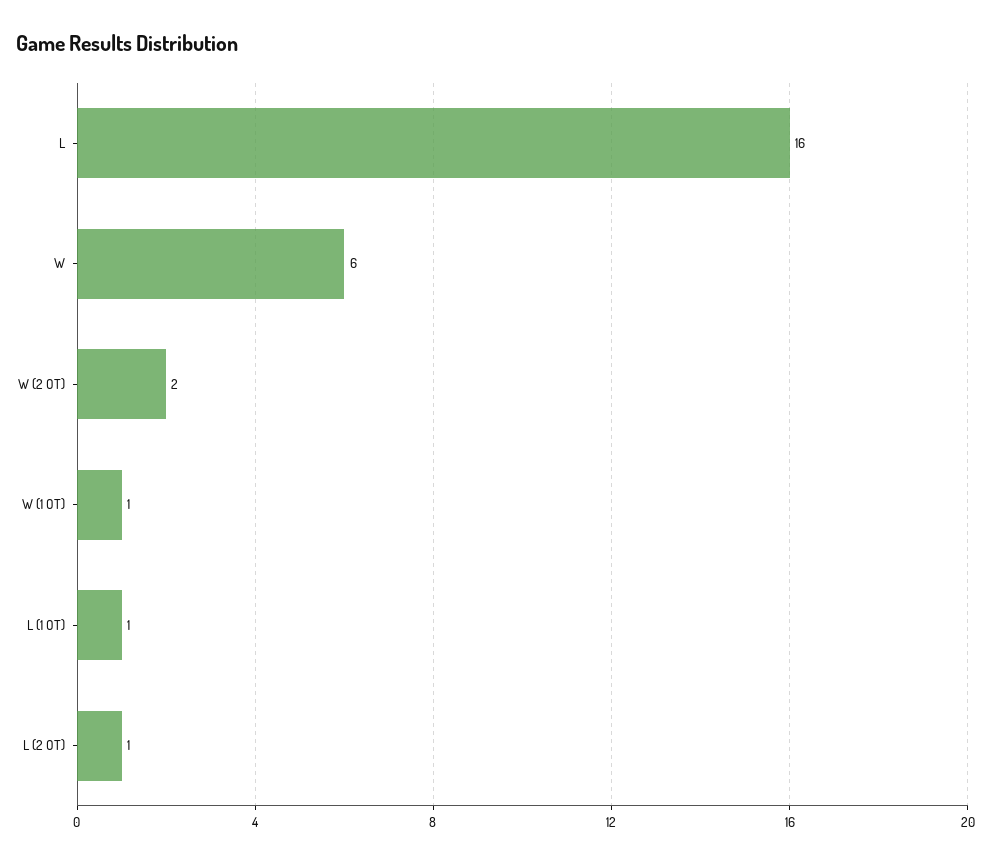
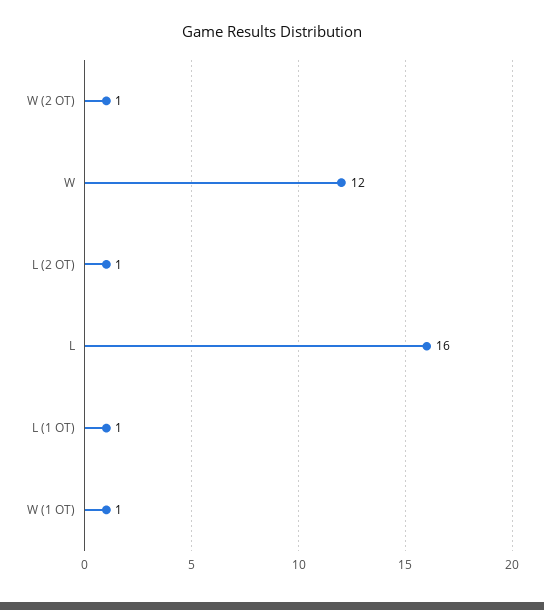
W: 6 -> 12
W (2 OT): 2 -> 1

